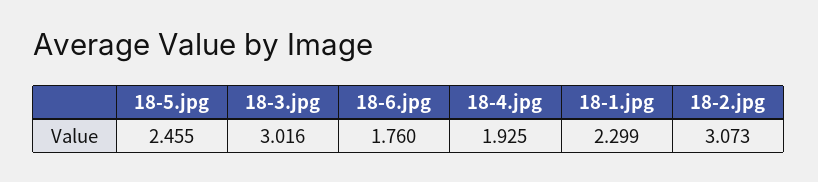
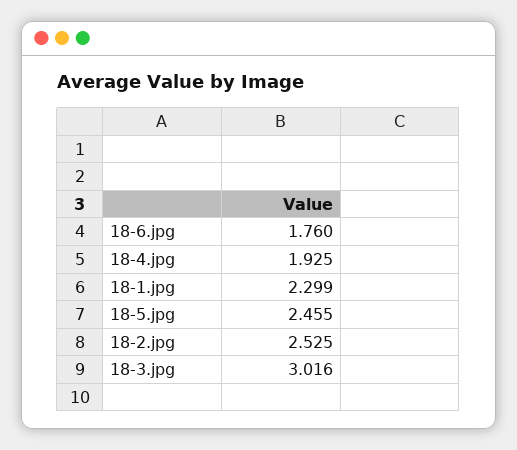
18-2.jpg: 3.073 -> 2.525

